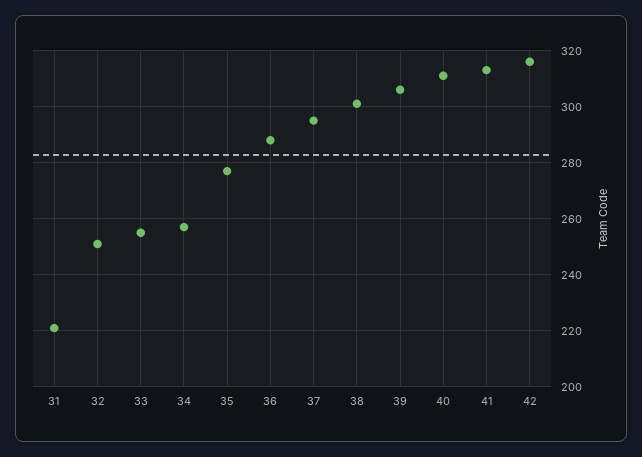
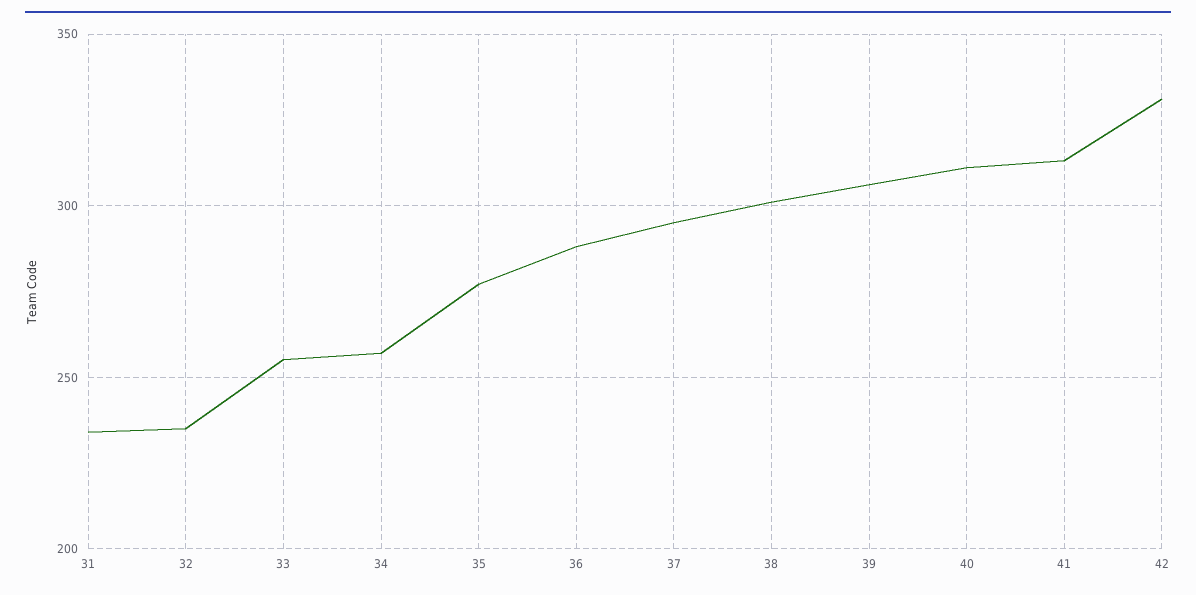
31: 220 -> 235
32: 250 -> 235
42: 315 -> 330

